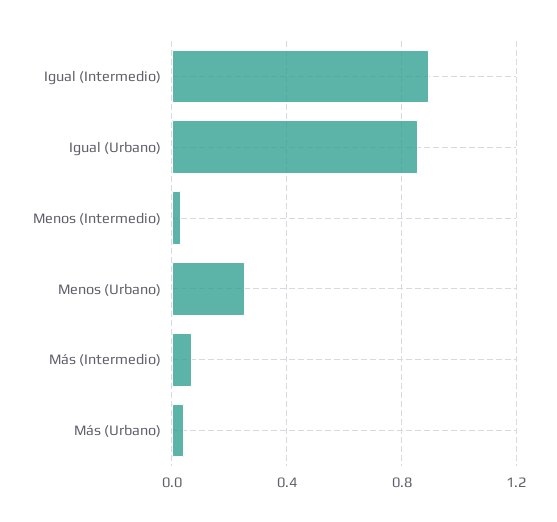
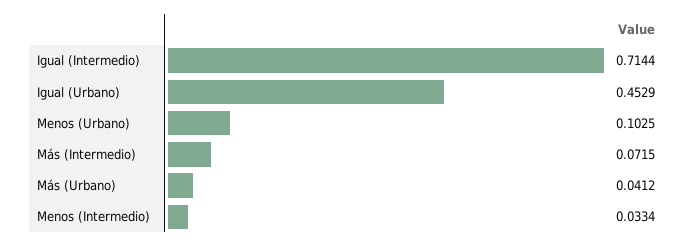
Igual (Intermedio): 0.9 -> 0.7144
Igual (Urbano): 0.85 -> 0.4529
Menos (Urbano): 0.25 -> 0.1025

